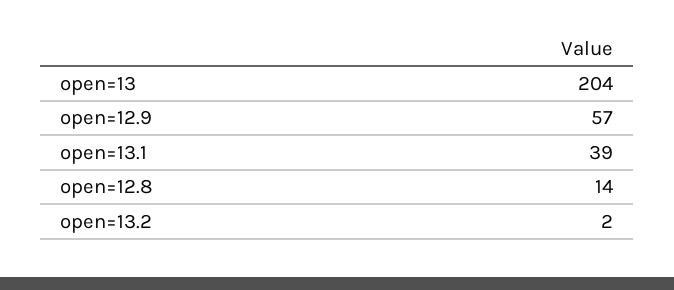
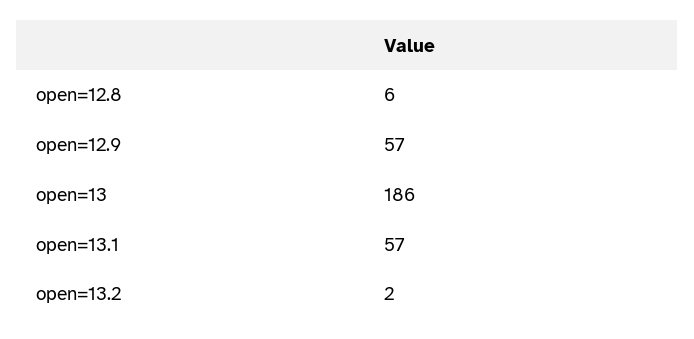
open=13: 204 -> 186
open=13.1: 39 -> 57
open=12.8: 14 -> 6

